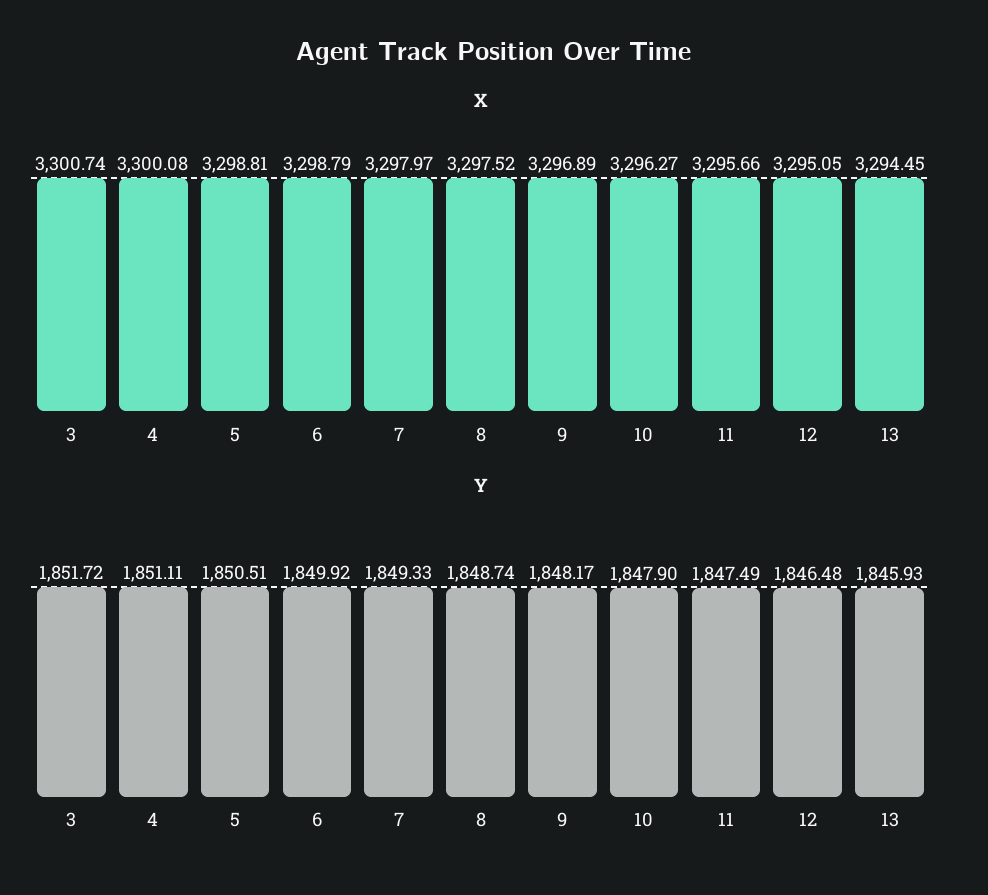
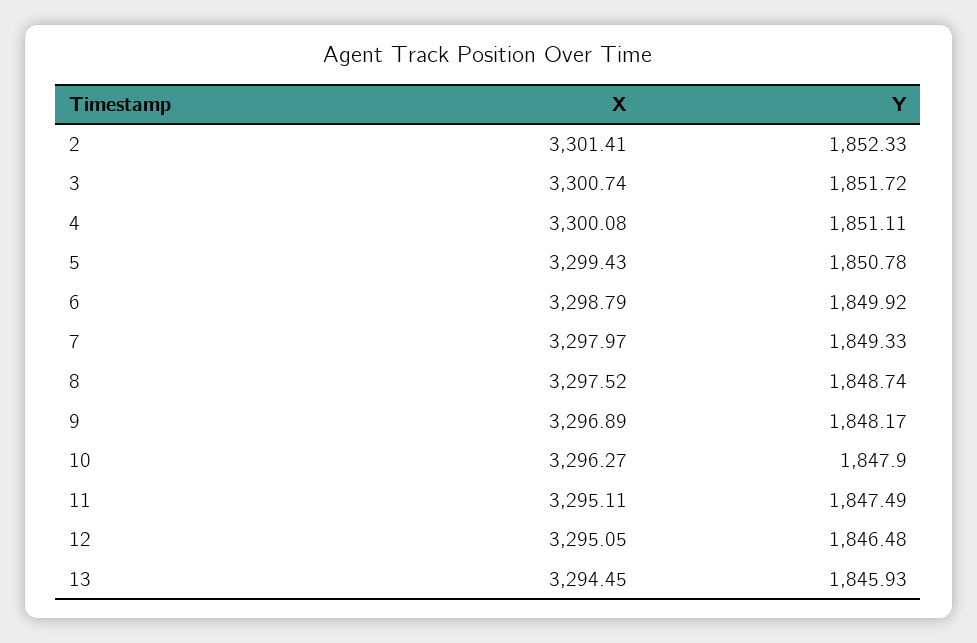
X, 5: 3298.81 -> 3299.43
X, 11: 3295.66 -> 3295.11
Y, 5: 1850.51 -> 1850.78
X, 2: none -> 3301.41
Y, 2: none -> 1852.33

